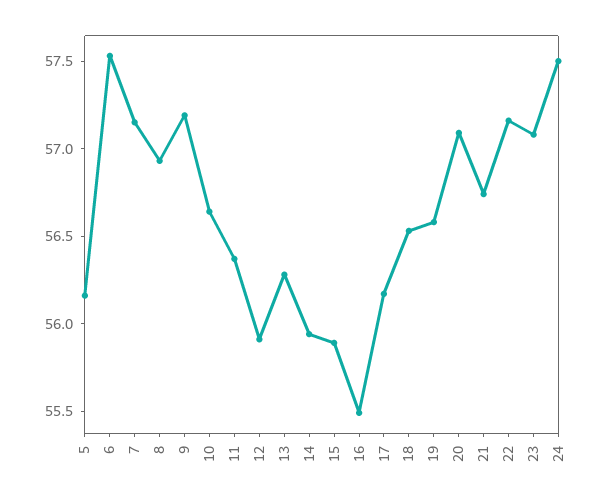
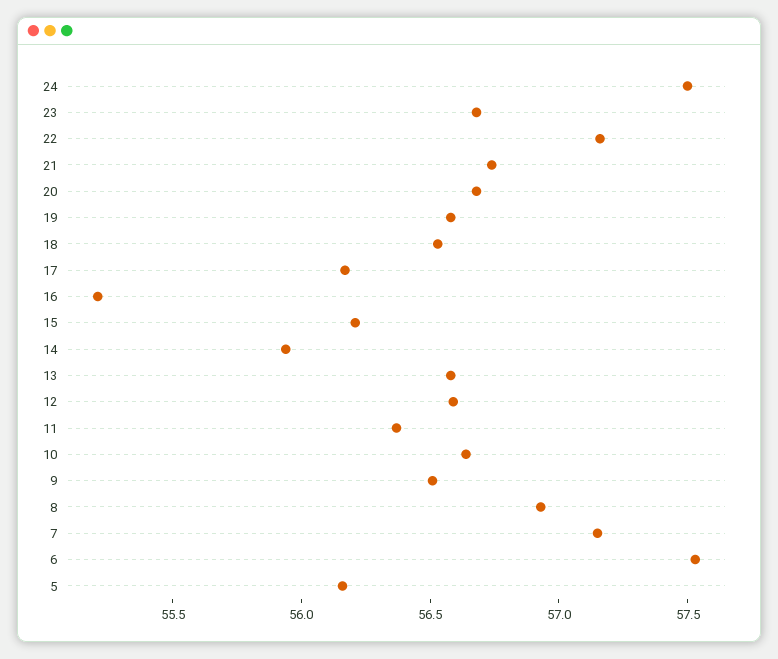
9: 57.2 -> 56.5
12: 55.9 -> 56.6
13: 56.3 -> 56.6
15: 55.9 -> 56.2
16: 55.5 -> 55.2
20: 57.1 -> 56.7
23: 57.1 -> 56.7

